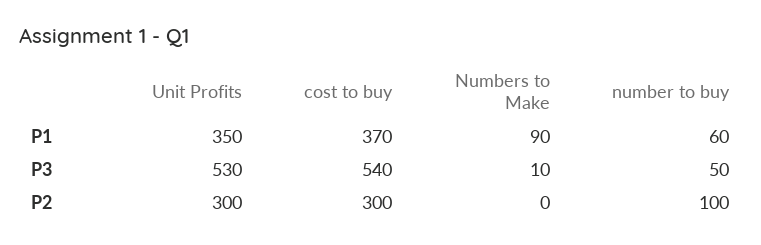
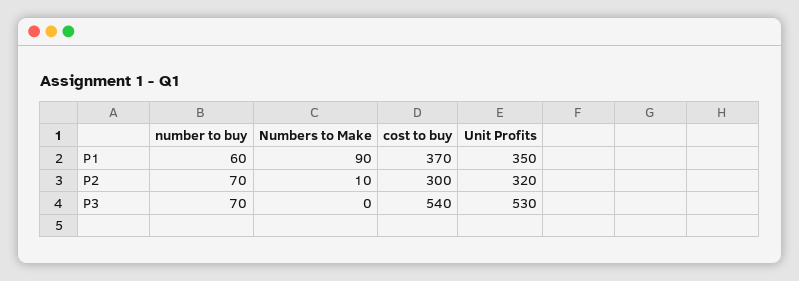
Numbers to Make, P3: 10 -> 0
number to buy, P3: 50 -> 70
Unit Profits, P2: 300 -> 320
Numbers to Make, P2: 0 -> 10
number to buy, P2: 100 -> 70

